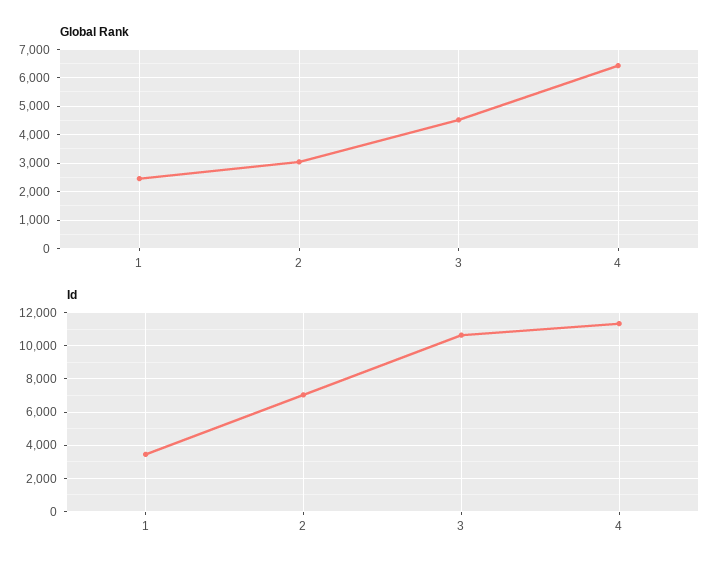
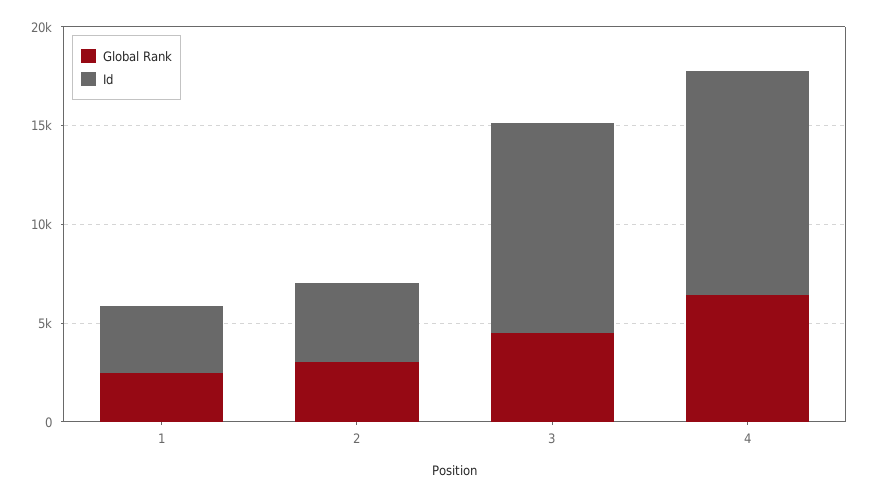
Id, 2: 7000 -> 4000

